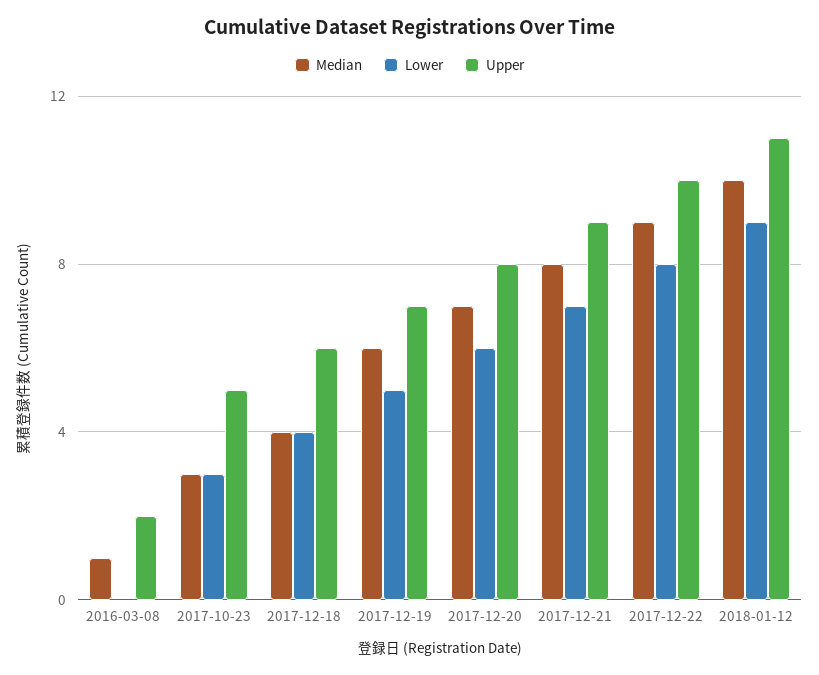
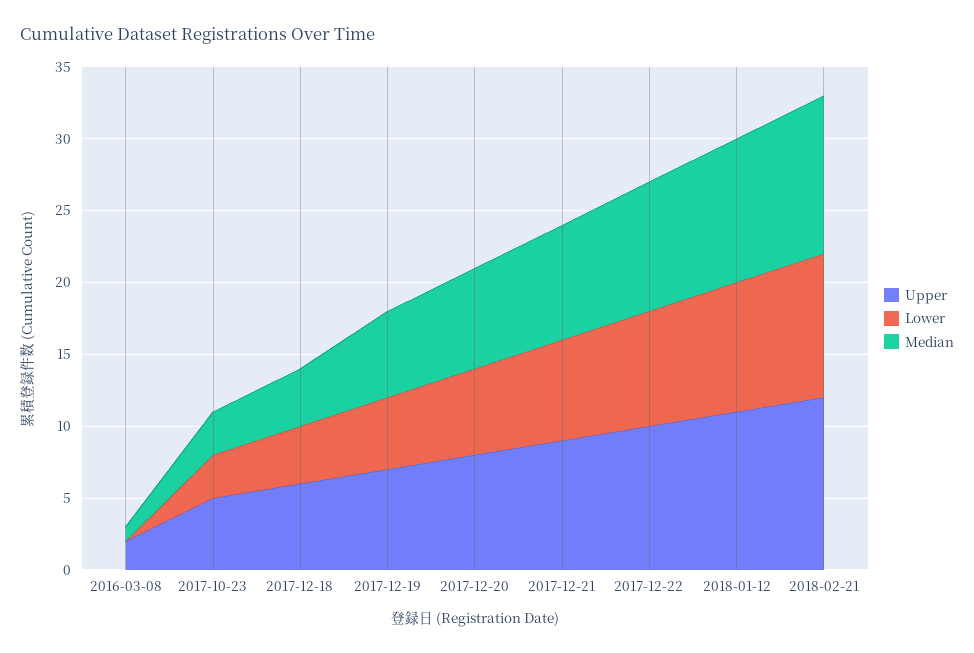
Upper, 2018-02-21: none -> 12
Lower, 2018-02-21: none -> 10
Median, 2018-02-21: none -> 11

